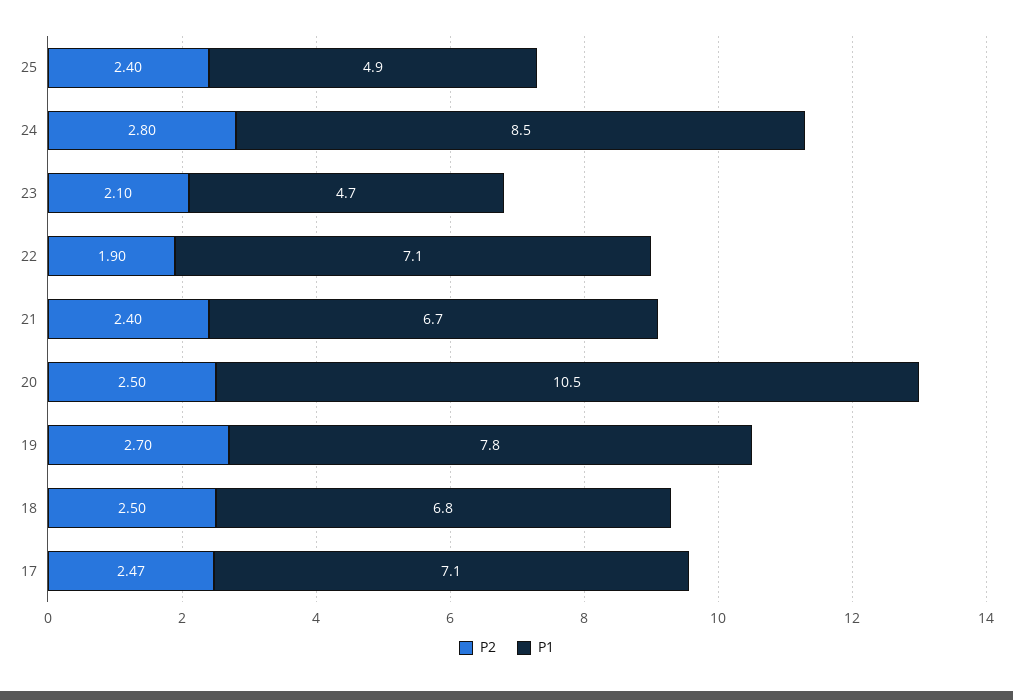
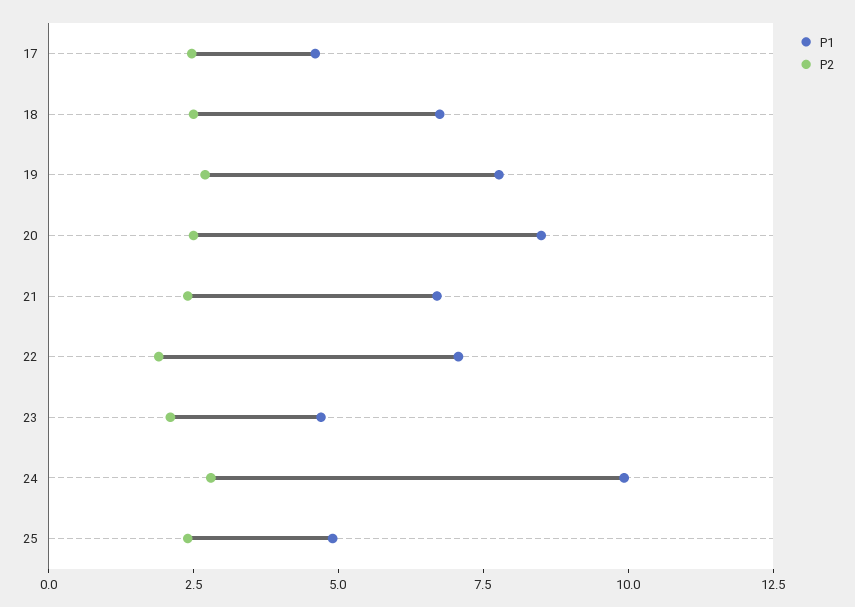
P1, 24: 8.5 -> 10
P1, 20: 10.5 -> 8.5
P1, 17: 7.1 -> 4.5

